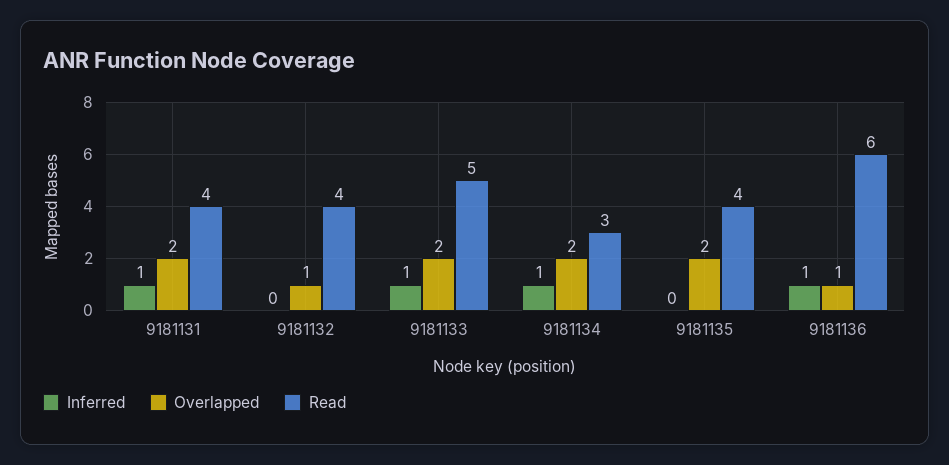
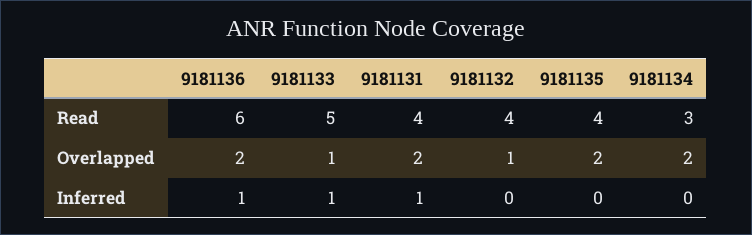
Overlapped, 9181133: 2 -> 1
Inferred, 9181134: 1 -> 0
Overlapped, 9181136: 1 -> 2

